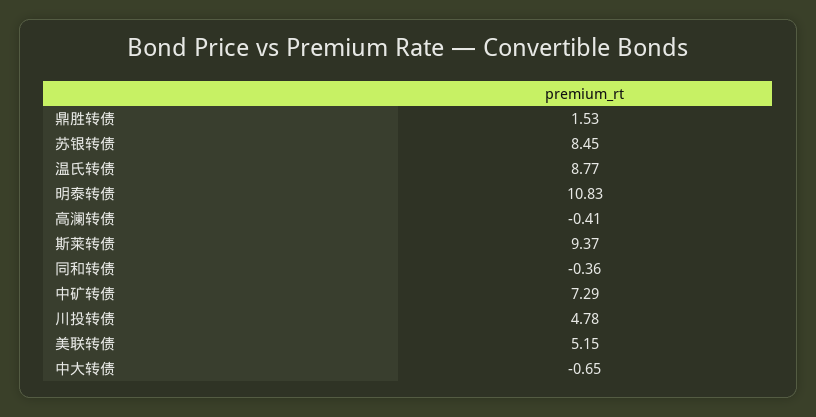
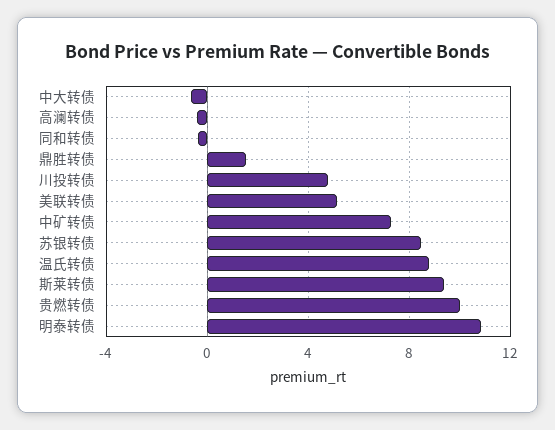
贵燃转债: none -> 10

